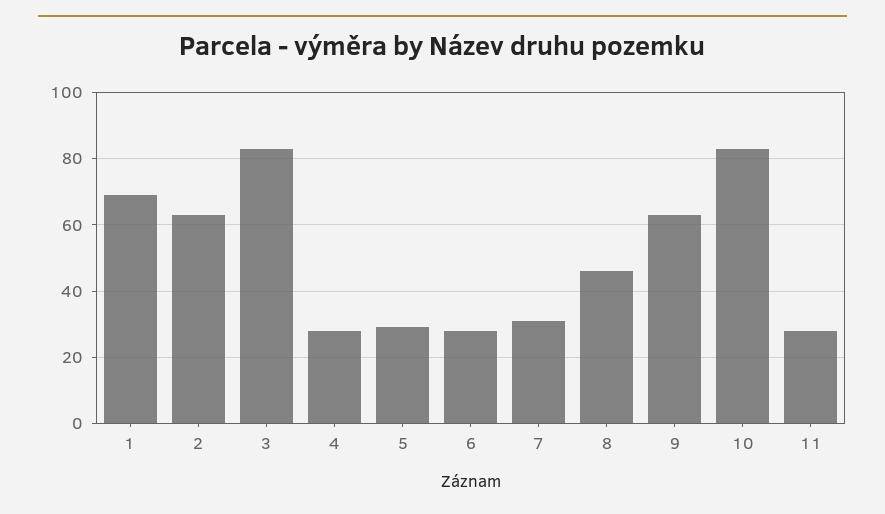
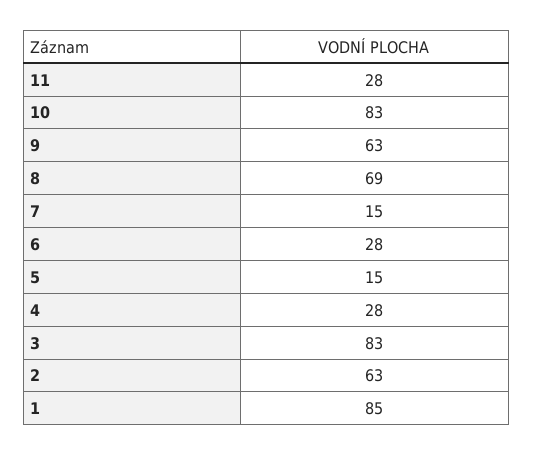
1: 70 -> 85
5: 30 -> 15
7: 30 -> 15
8: 45 -> 69

